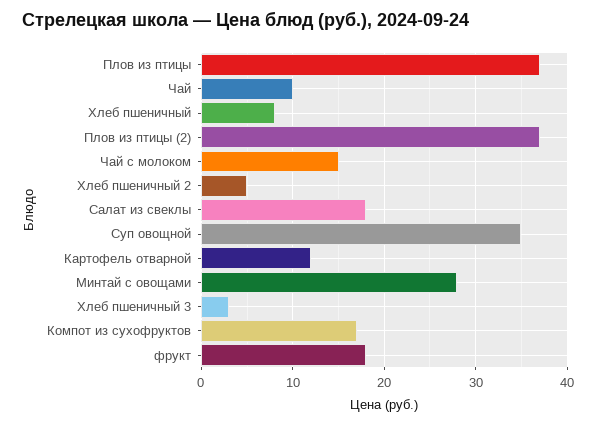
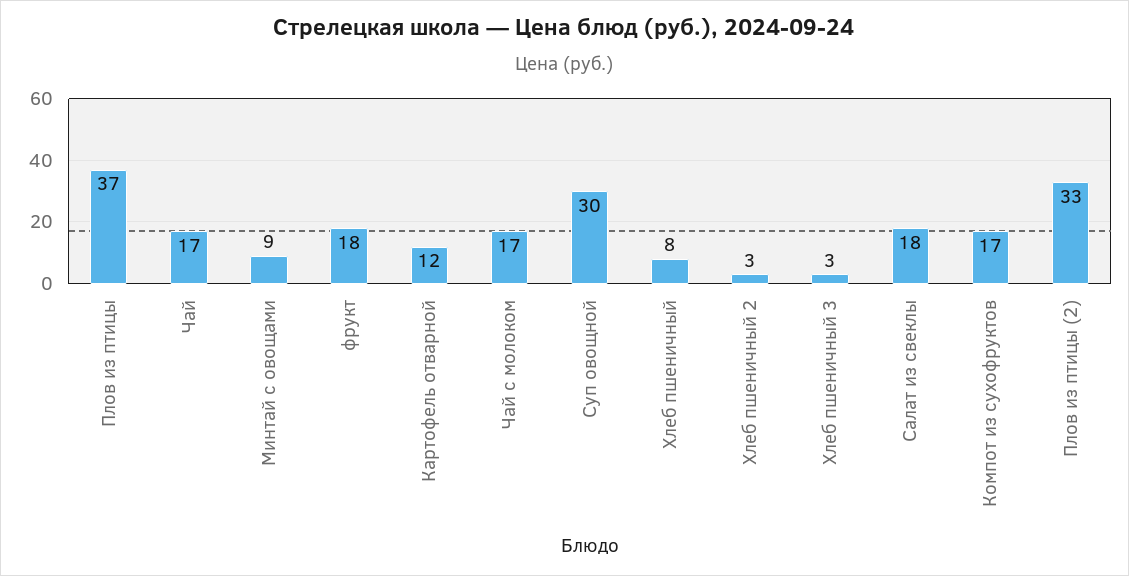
Чай: 10 -> 17
Плов из птицы (2): 37 -> 33
Чай с молоком: 15 -> 17
Хлеб пшеничный 2: 5 -> 3
Суп овощной: 35 -> 30
Минтай с овощами: 28 -> 9

